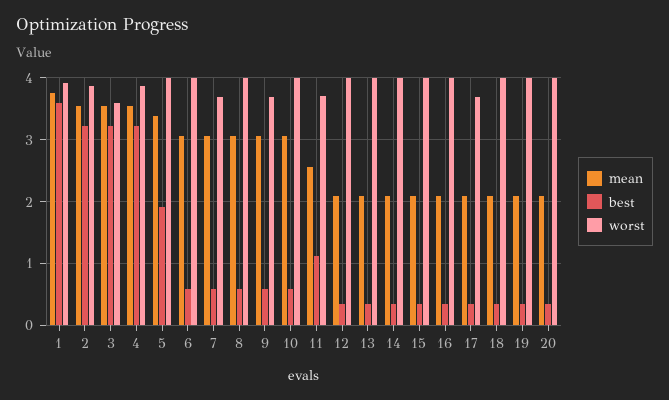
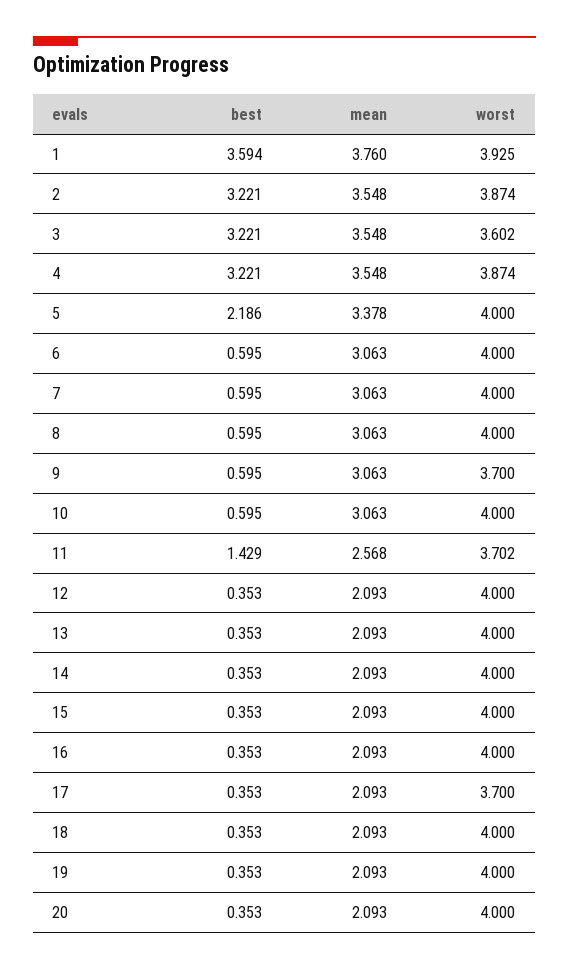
best, 5: 1.9 -> 2.186
worst, 7: 3.7 -> 4
best, 11: 1.1 -> 1.429

